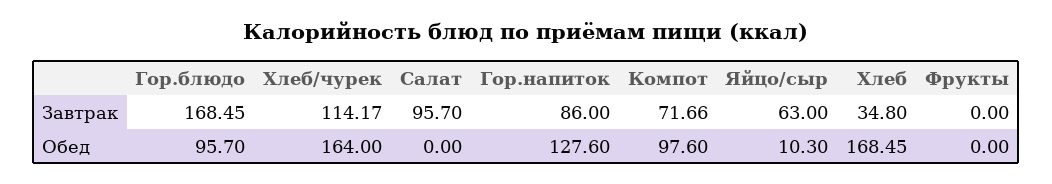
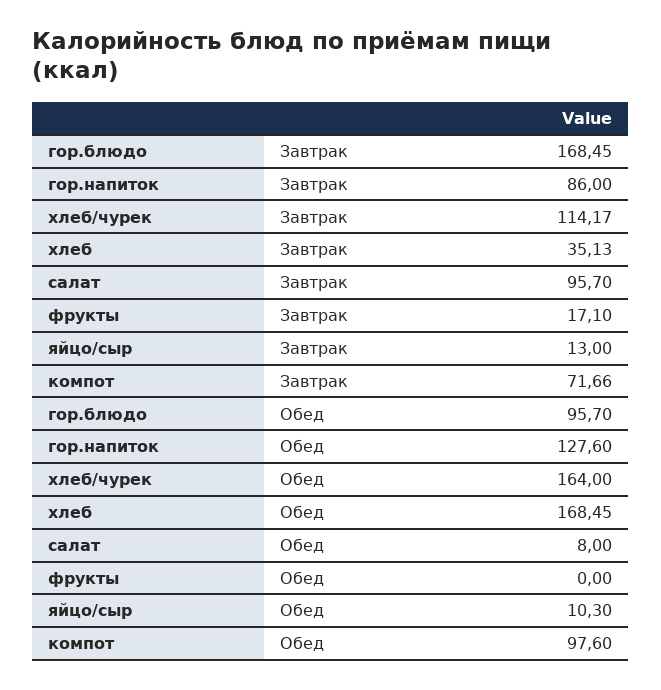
Яйцо/сыр, Завтрак: 63 -> 13
Хлеб, Завтрак: 34.8 -> 35.13
Фрукты, Завтрак: 0 -> 17.1
Салат, Обед: 0 -> 8

